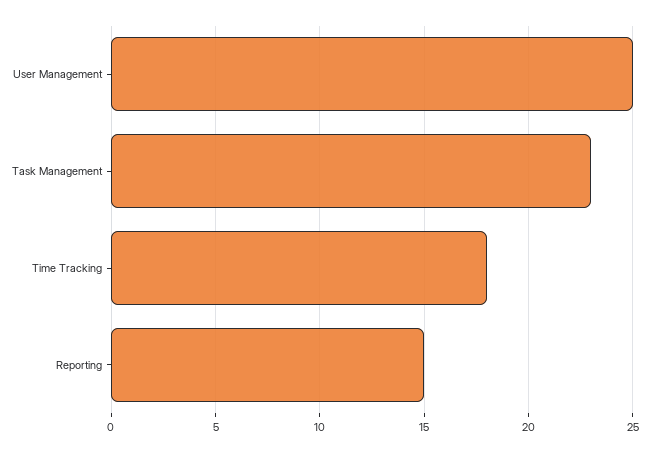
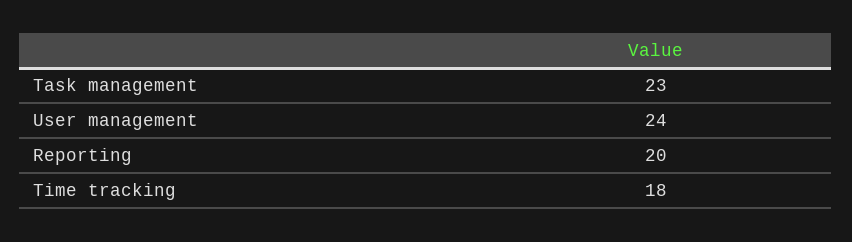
User Management: 25 -> 24
Reporting: 15 -> 20

